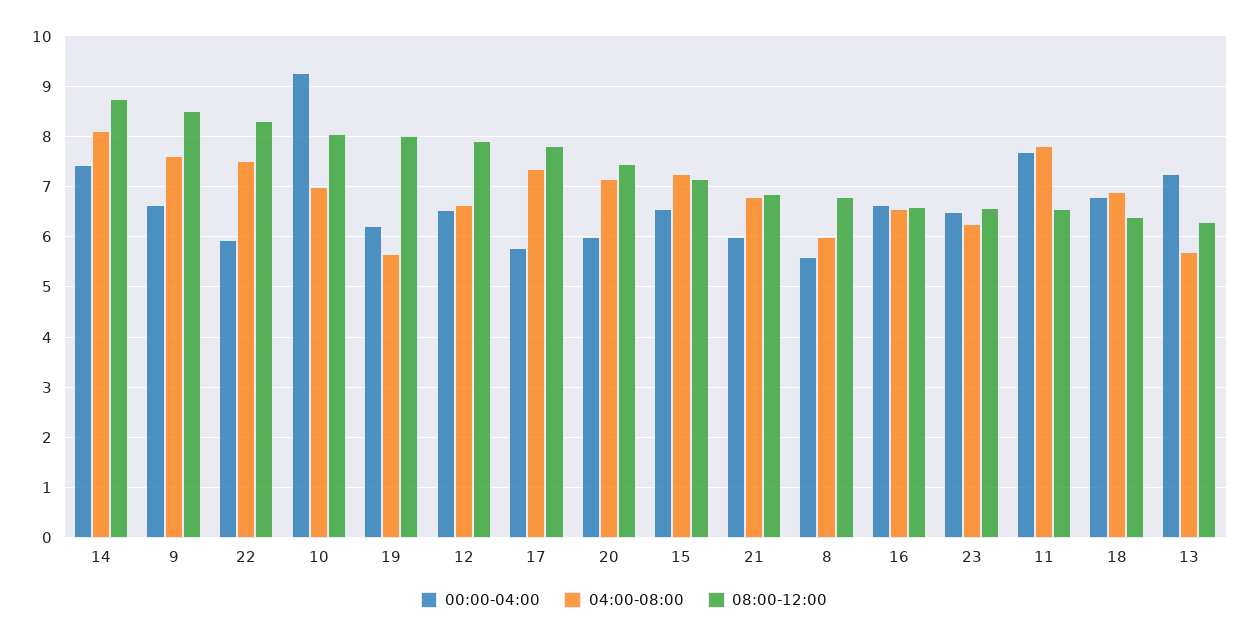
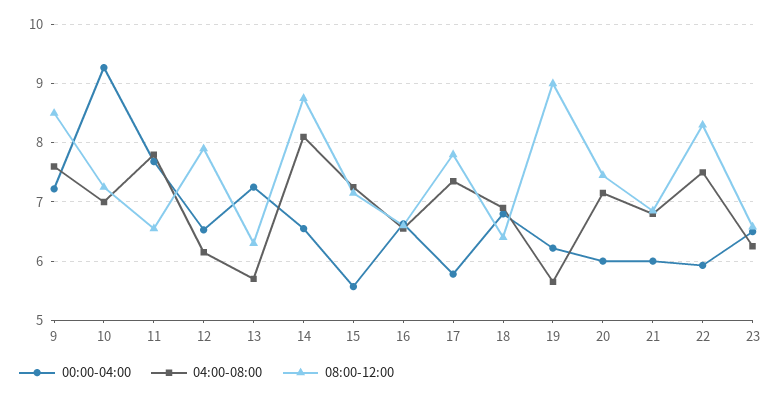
00:00-04:00, 14: 7.4 -> 6.6
00:00-04:00, 9: 6.6 -> 7.2
08:00-12:00, 10: 8 -> 7.2
08:00-12:00, 19: 8 -> 9
04:00-08:00, 12: 6.6 -> 6.2
00:00-04:00, 15: 6.6 -> 5.6
00:00-04:00, 8: 5.6 -> none
04:00-08:00, 8: 6 -> none
08:00-12:00, 8: 6.8 -> none

